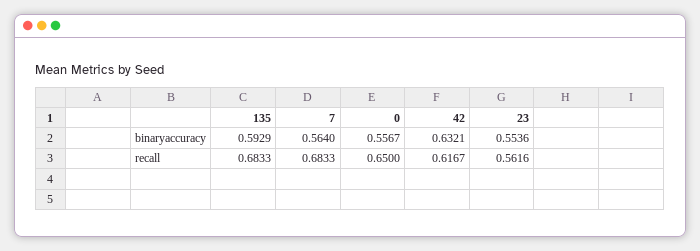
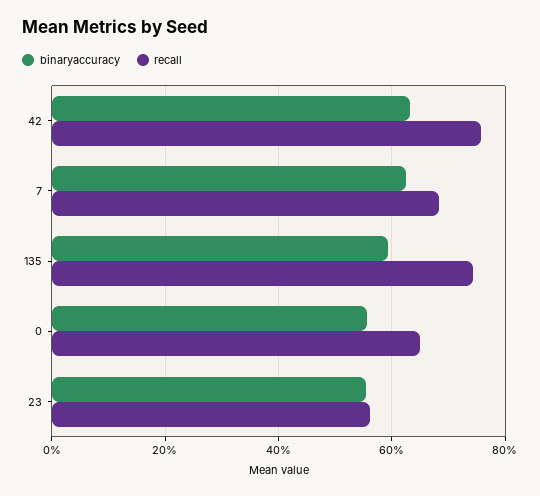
binaryaccuracy, 7: 0.564 -> 0.62
recall, 135: 0.6833 -> 0.74
recall, 42: 0.6167 -> 0.76

